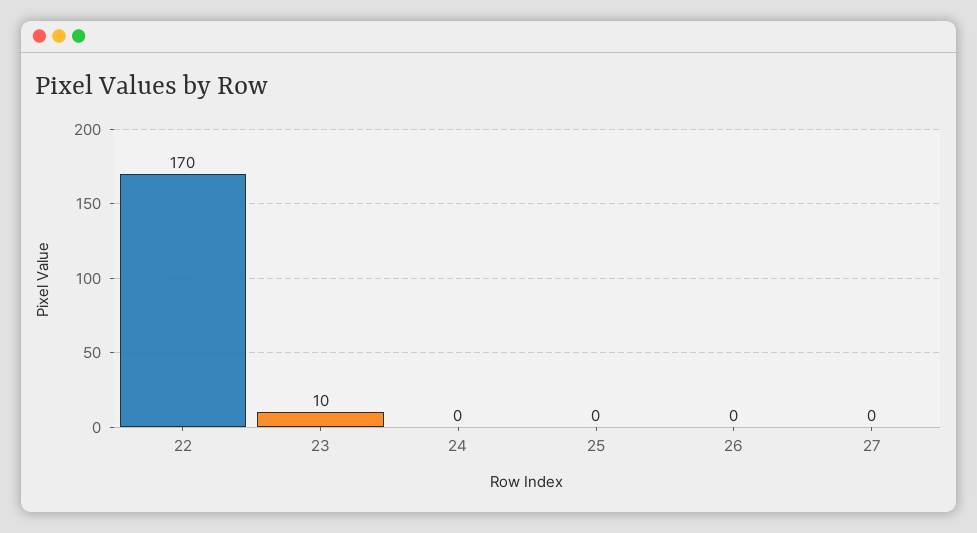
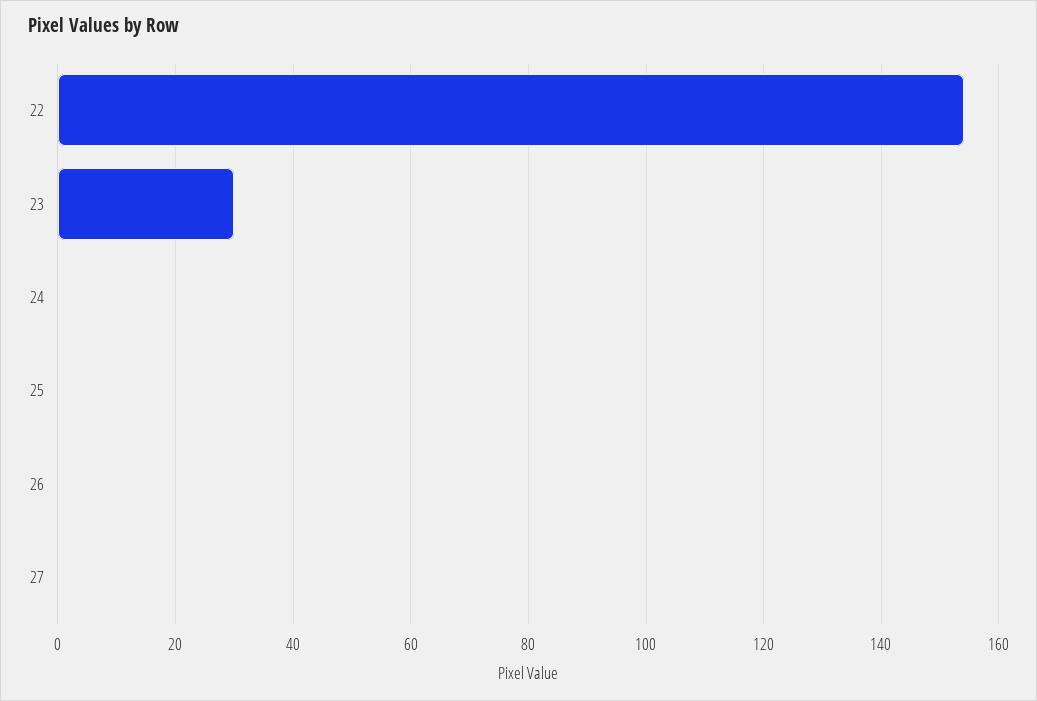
22: 170 -> 155
23: 10 -> 30

